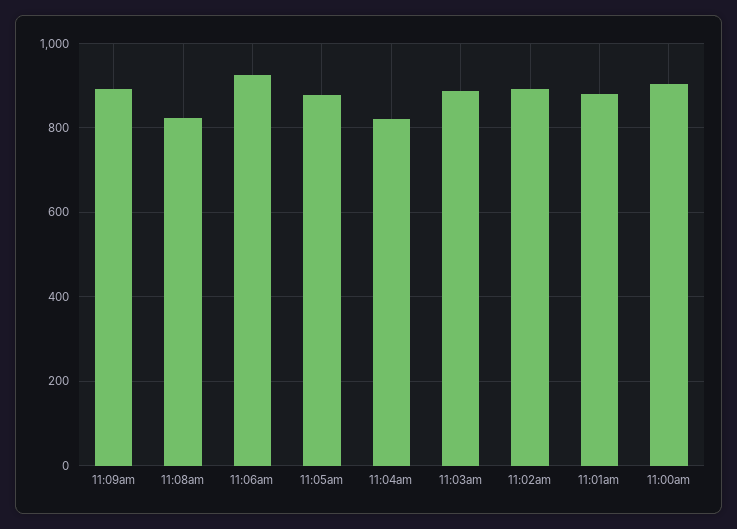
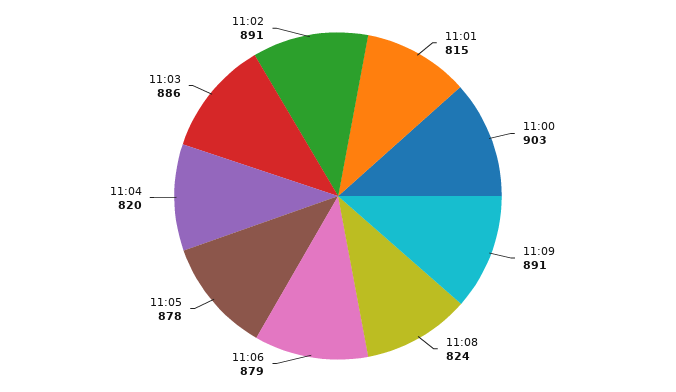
11:06am: 920 -> 879
11:01am: 880 -> 815

